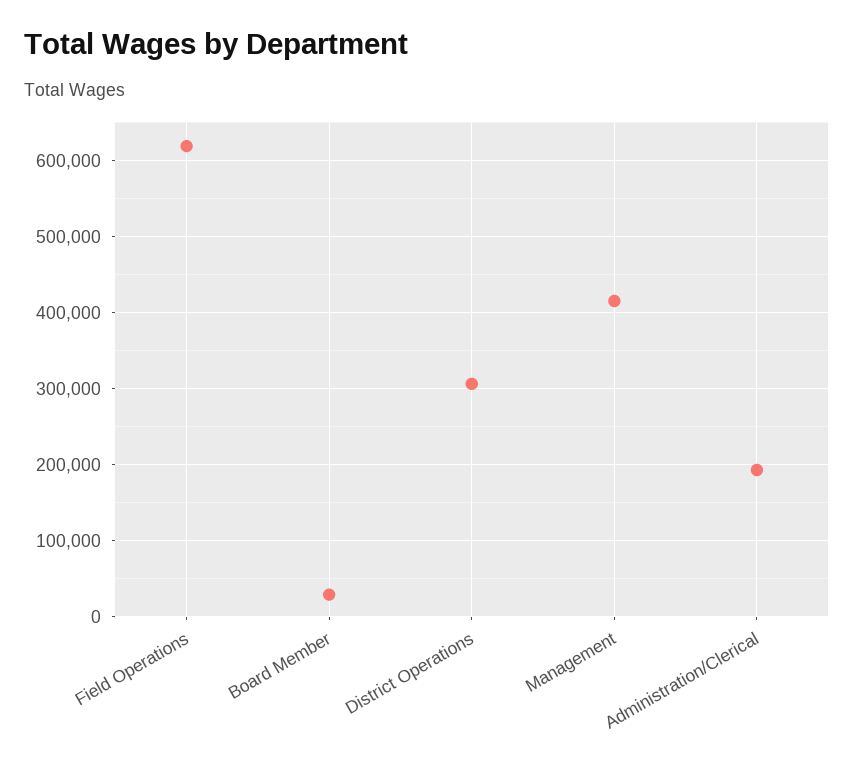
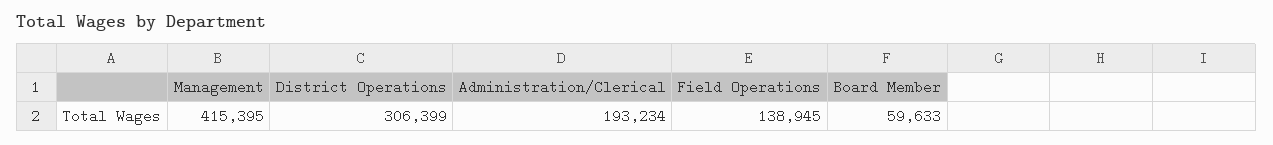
Field Operations: 620000 -> 138945
Board Member: 30000 -> 59633

